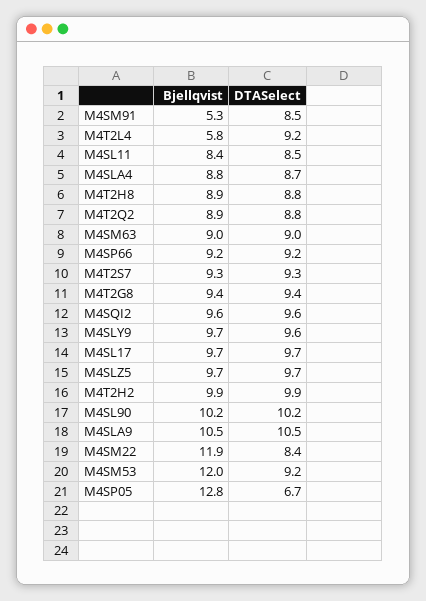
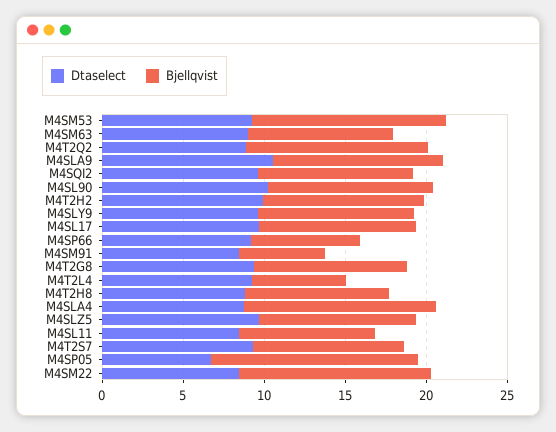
Bjellqvist, M4SLA4: 8.8 -> 12
Bjellqvist, M4T2Q2: 8.9 -> 11
Bjellqvist, M4SP66: 9.2 -> 7

